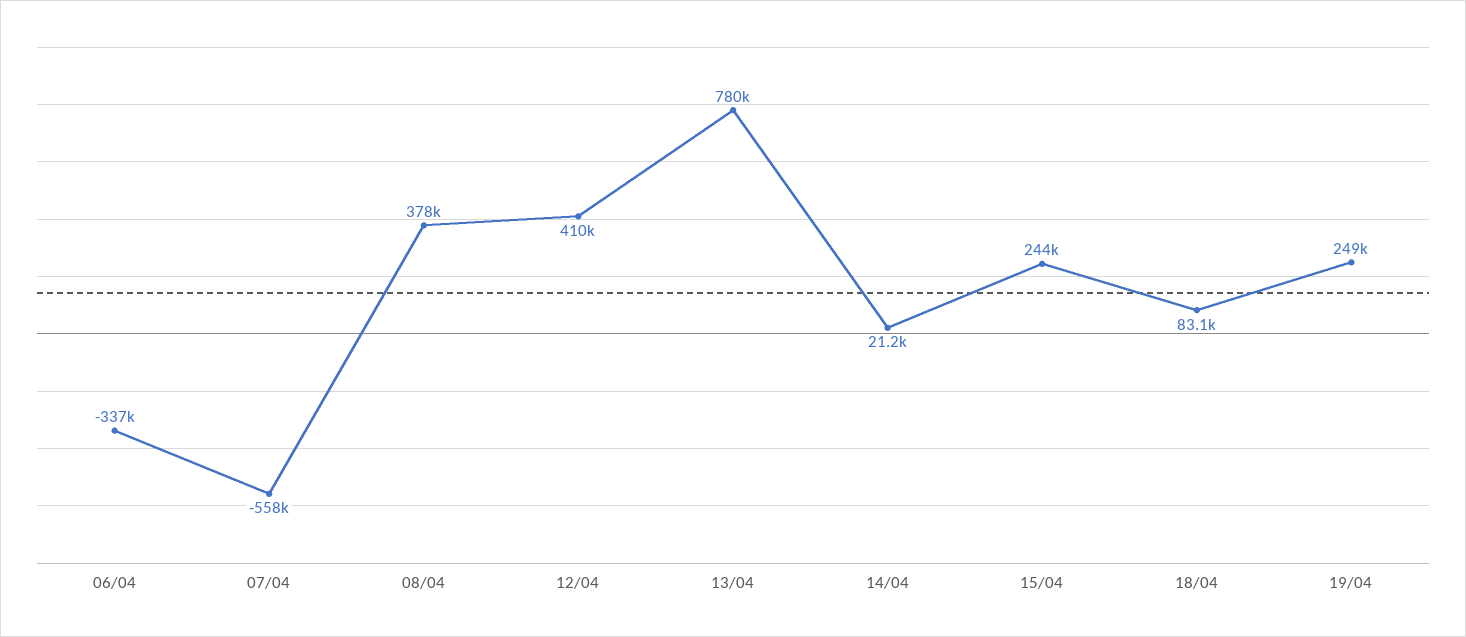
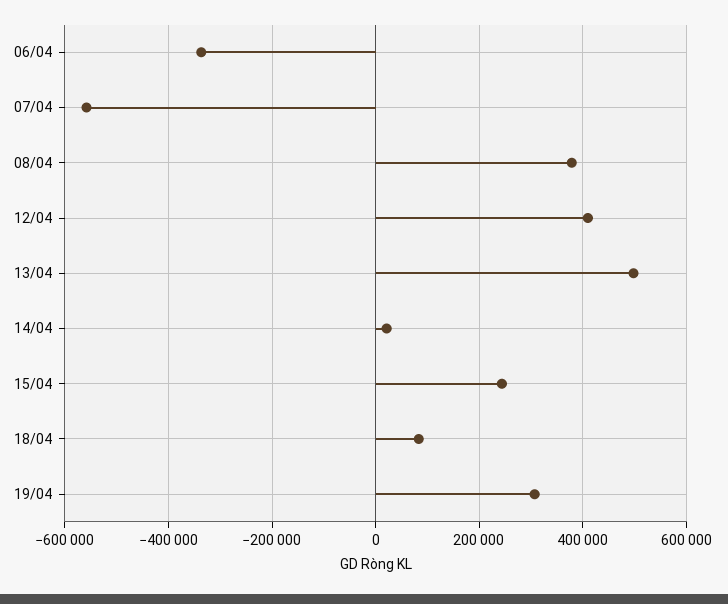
13/04: 780000 -> 500000
19/04: 249000 -> 300000

